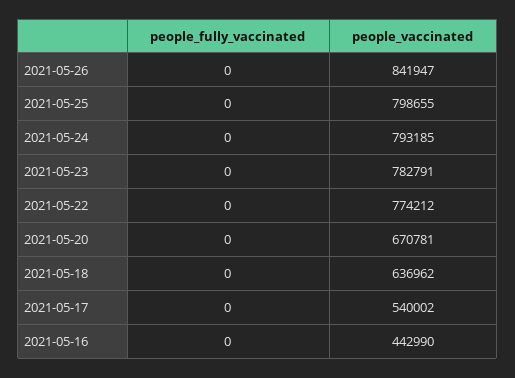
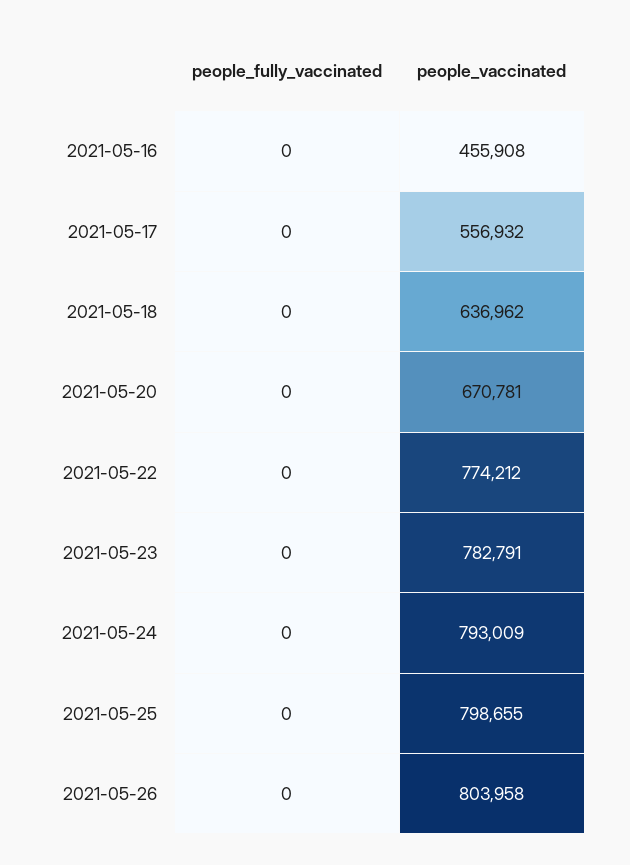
people_vaccinated, 2021-05-26: 841947 -> 803958
people_vaccinated, 2021-05-24: 793185 -> 793009
people_vaccinated, 2021-05-17: 540002 -> 556932
people_vaccinated, 2021-05-16: 442990 -> 455908

